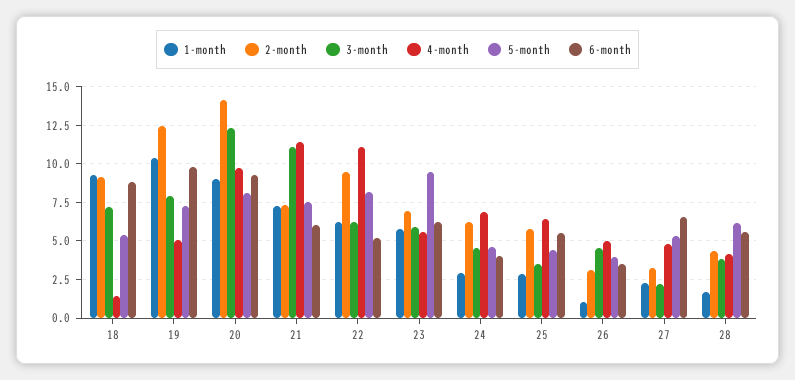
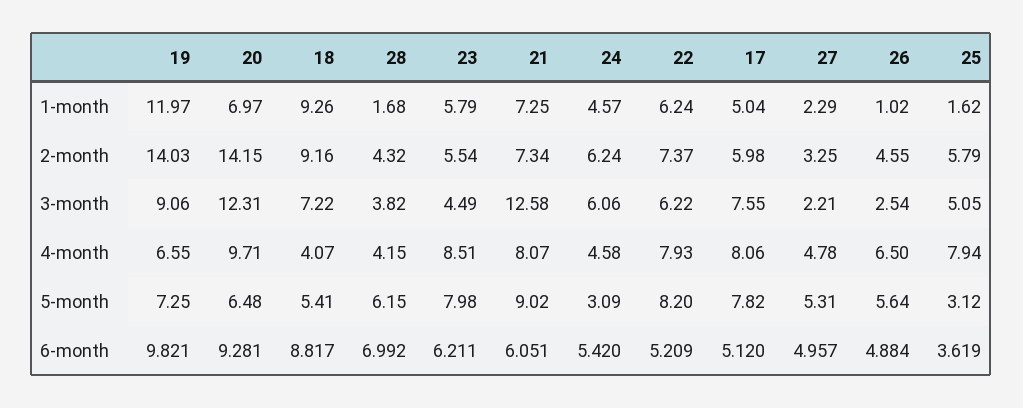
4-month, 18: 1.5 -> 4.07
1-month, 19: 10.5 -> 11.97
2-month, 19: 12.5 -> 14.03
3-month, 19: 8 -> 9.06
4-month, 19: 5 -> 6.55
1-month, 20: 9 -> 6.97
5-month, 20: 8 -> 6.48
3-month, 21: 11 -> 12.58
4-month, 21: 11.5 -> 8.07
5-month, 21: 7.5 -> 9.02
2-month, 22: 9.5 -> 7.37
4-month, 22: 11 -> 7.93
2-month, 23: 7 -> 5.54
3-month, 23: 6 -> 4.49
4-month, 23: 5.5 -> 8.51
5-month, 23: 9.5 -> 7.98
1-month, 24: 3 -> 4.57
3-month, 24: 4.5 -> 6.06
4-month, 24: 7 -> 4.58
5-month, 24: 4.5 -> 3.09
6-month, 24: 4 -> 5.42
1-month, 25: 3 -> 1.62
3-month, 25: 3.5 -> 5.05
4-month, 25: 6.5 -> 7.94
5-month, 25: 4.5 -> 3.12
6-month, 25: 5.5 -> 3.619
2-month, 26: 3 -> 4.55
3-month, 26: 4.5 -> 2.54
4-month, 26: 5 -> 6.5
5-month, 26: 4 -> 5.64
6-month, 26: 3.5 -> 4.884
6-month, 27: 6.5 -> 4.957
6-month, 28: 5.5 -> 6.992
1-month, 17: none -> 5.04
2-month, 17: none -> 5.98
3-month, 17: none -> 7.55
4-month, 17: none -> 8.06
5-month, 17: none -> 7.82
6-month, 17: none -> 5.12

